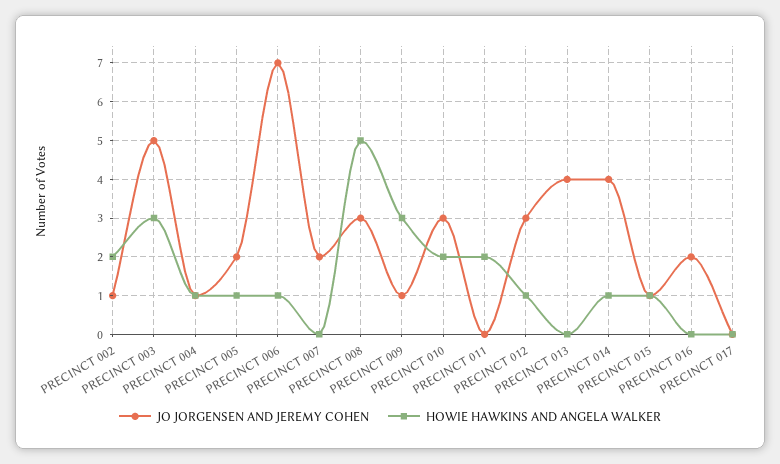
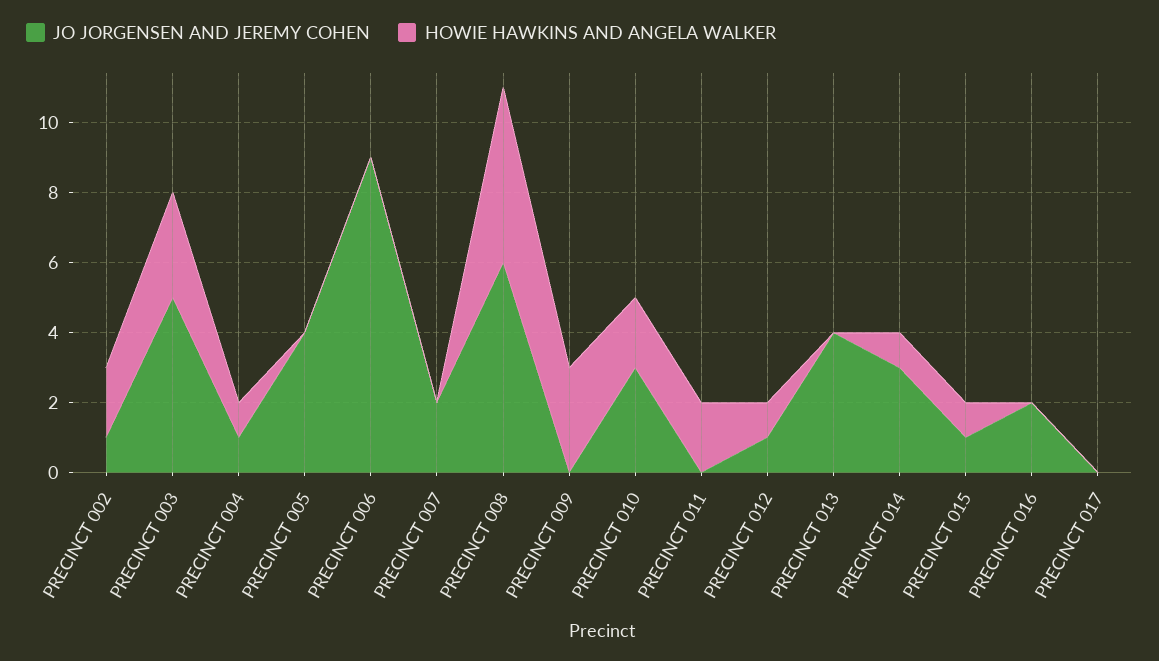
JO JORGENSEN AND JEREMY COHEN, PRECINCT 005: 2 -> 4
HOWIE HAWKINS AND ANGELA WALKER, PRECINCT 005: 1 -> 0
JO JORGENSEN AND JEREMY COHEN, PRECINCT 006: 7 -> 9
HOWIE HAWKINS AND ANGELA WALKER, PRECINCT 006: 1 -> 0
JO JORGENSEN AND JEREMY COHEN, PRECINCT 008: 3 -> 6
JO JORGENSEN AND JEREMY COHEN, PRECINCT 009: 1 -> 0
JO JORGENSEN AND JEREMY COHEN, PRECINCT 012: 3 -> 1
JO JORGENSEN AND JEREMY COHEN, PRECINCT 014: 4 -> 3

